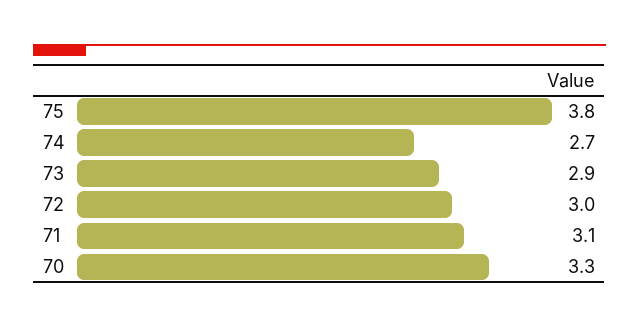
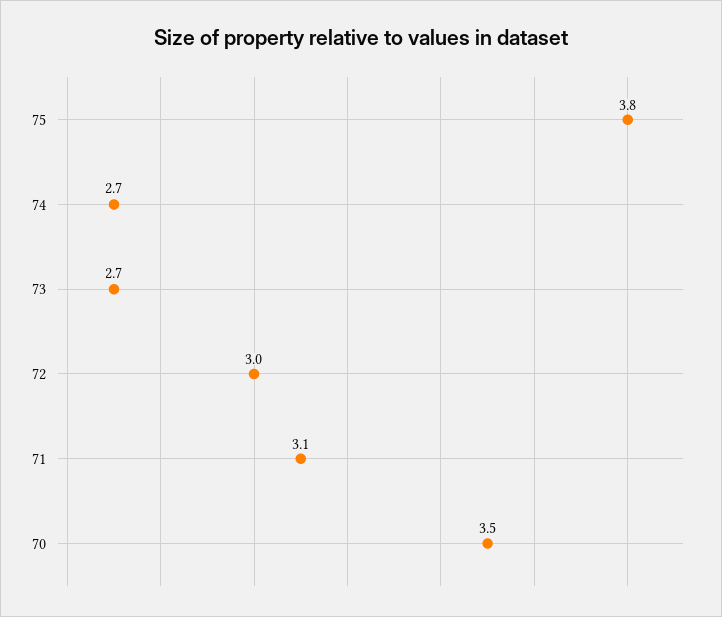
73: 2.9 -> 2.7
70: 3.3 -> 3.5

